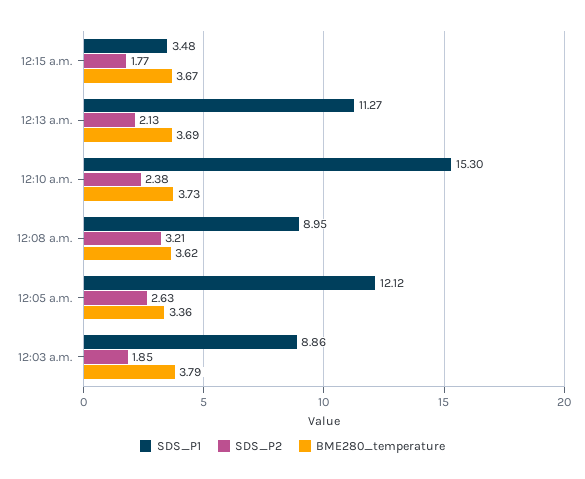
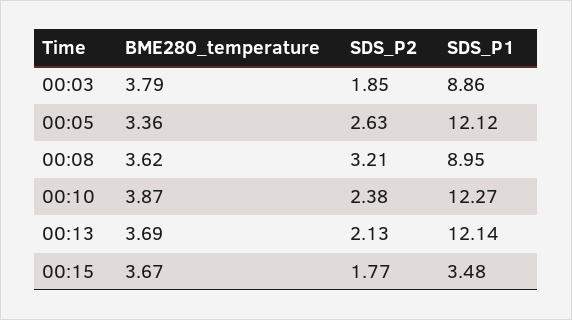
SDS_P1, 12:13 a.m.: 11.27 -> 12.14
SDS_P1, 12:10 a.m.: 15.3 -> 12.27
BME280_temperature, 12:10 a.m.: 3.73 -> 3.87

